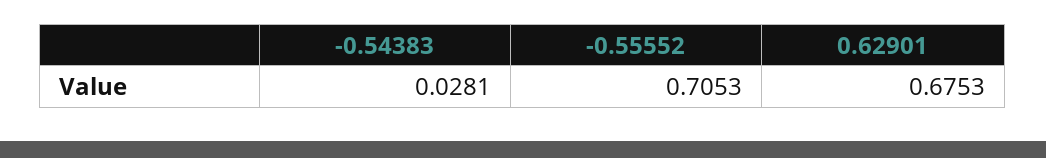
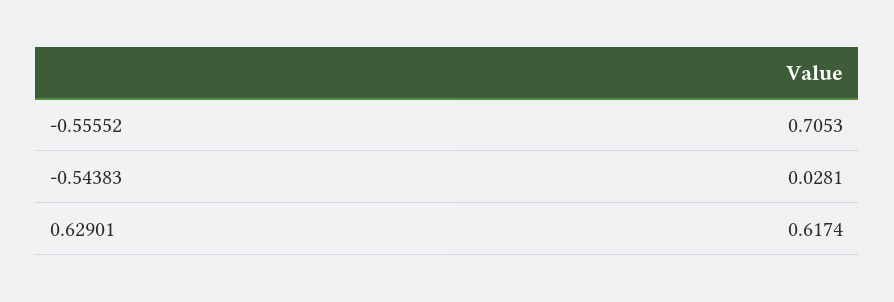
0.62901: 0.6753 -> 0.6174

